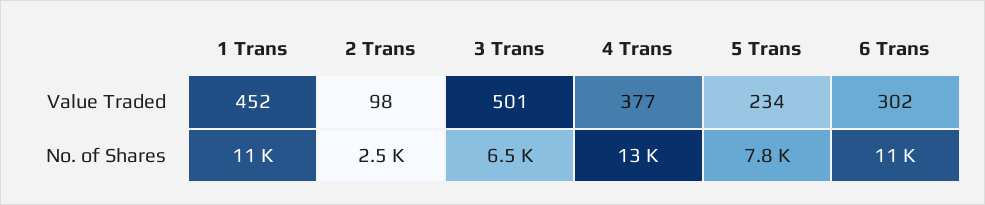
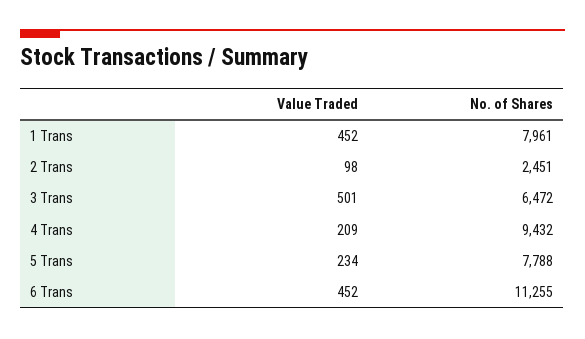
4 Trans, Value Traded: 377 -> 209
6 Trans, Value Traded: 302 -> 452
1 Trans, No. of Shares: 11000 -> 7961
4 Trans, No. of Shares: 13000 -> 9432

